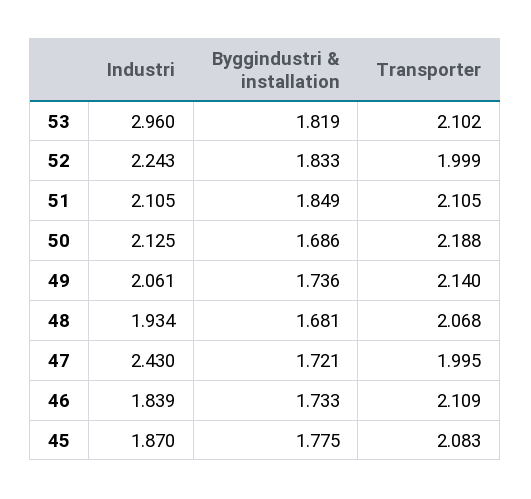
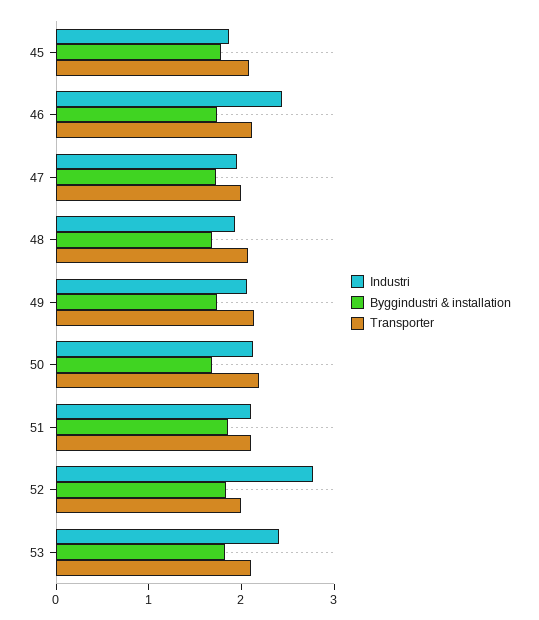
Industri, 53: 2.96 -> 2.4
Industri, 52: 2.243 -> 2.8
Industri, 47: 2.43 -> 2
Industri, 46: 1.839 -> 2.4

